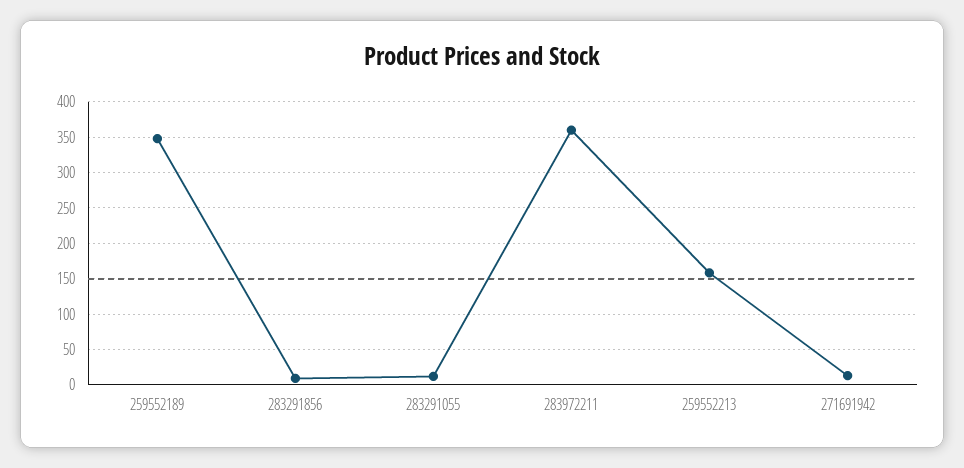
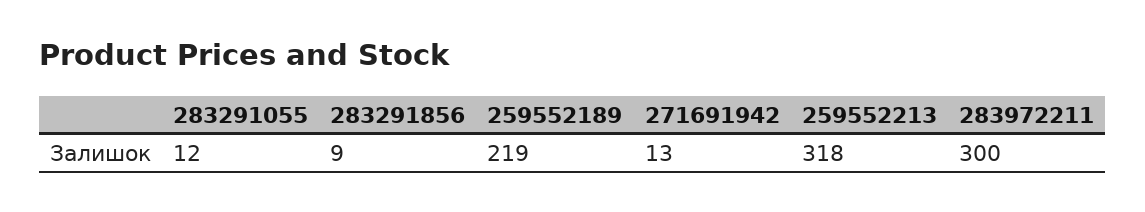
259552189: 350 -> 219
283972211: 360 -> 300
259552213: 160 -> 318

